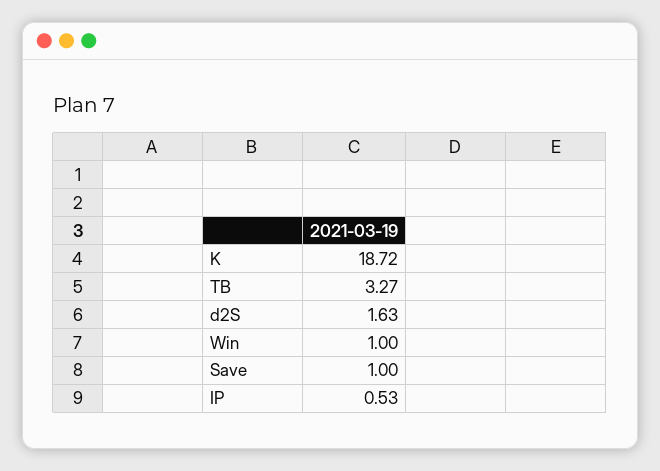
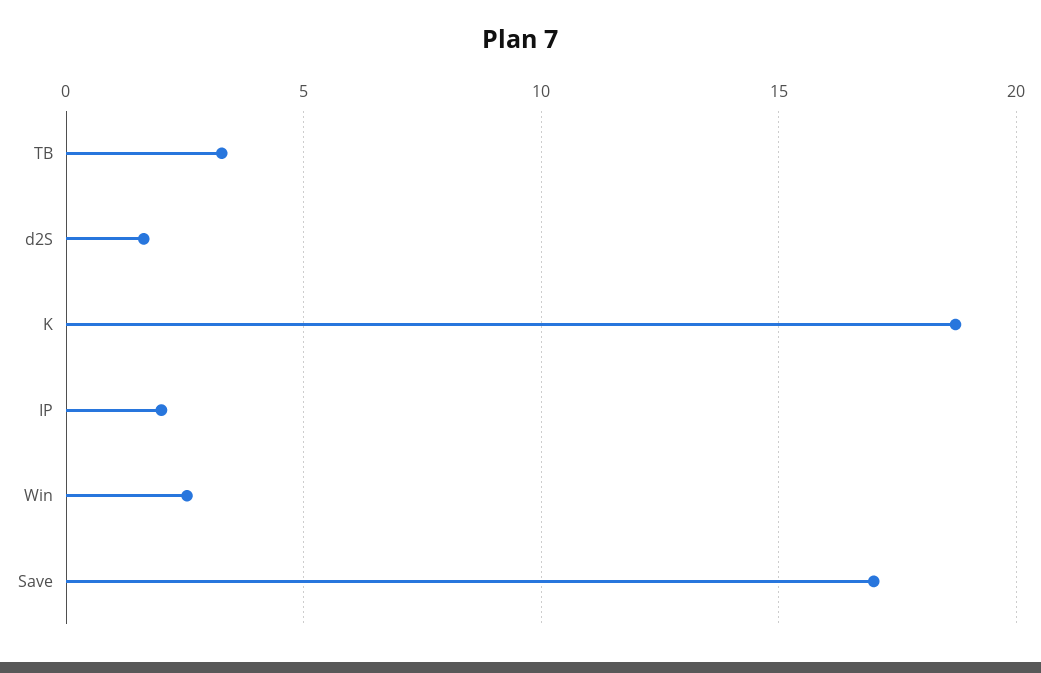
Win: 1 -> 2.5
Save: 1 -> 17
IP: 0.53 -> 2

